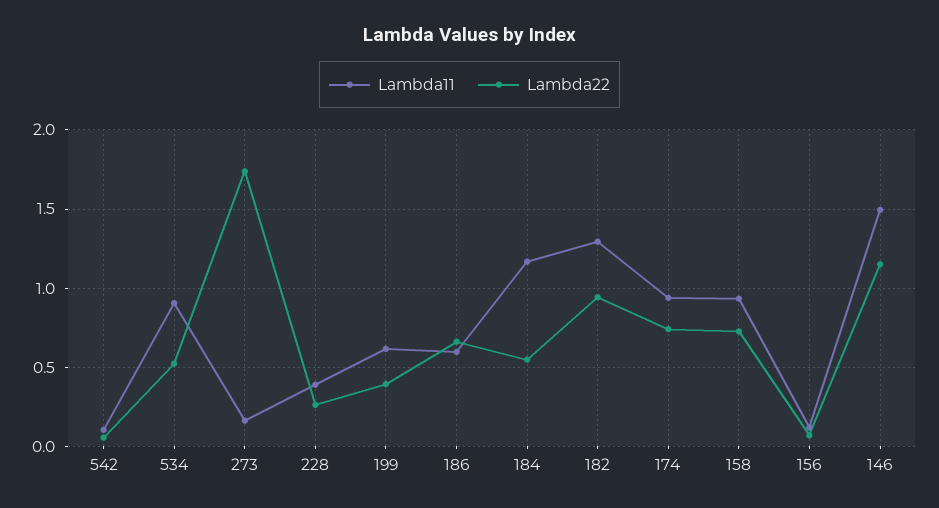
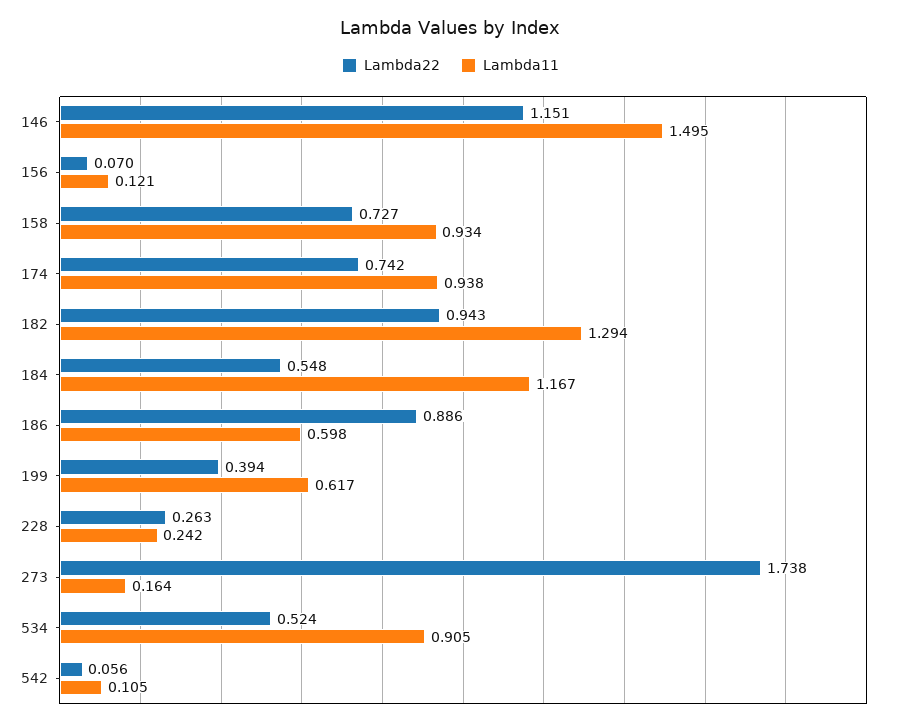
Lambda11, 228: 0.4 -> 0.242
Lambda22, 186: 0.65 -> 0.886

